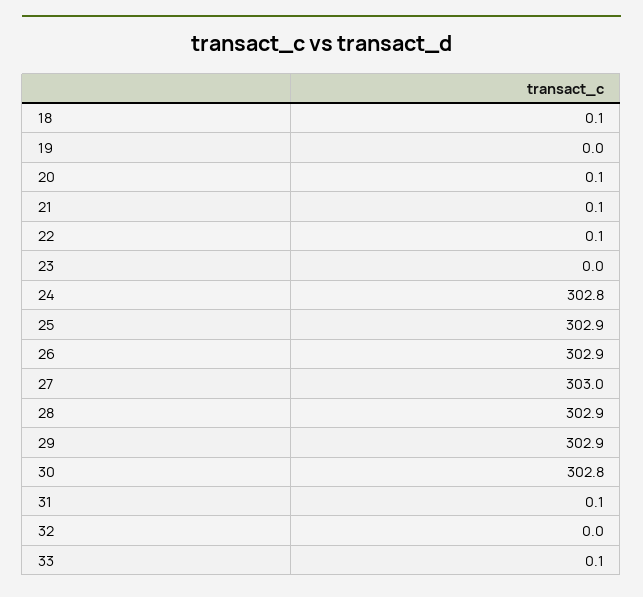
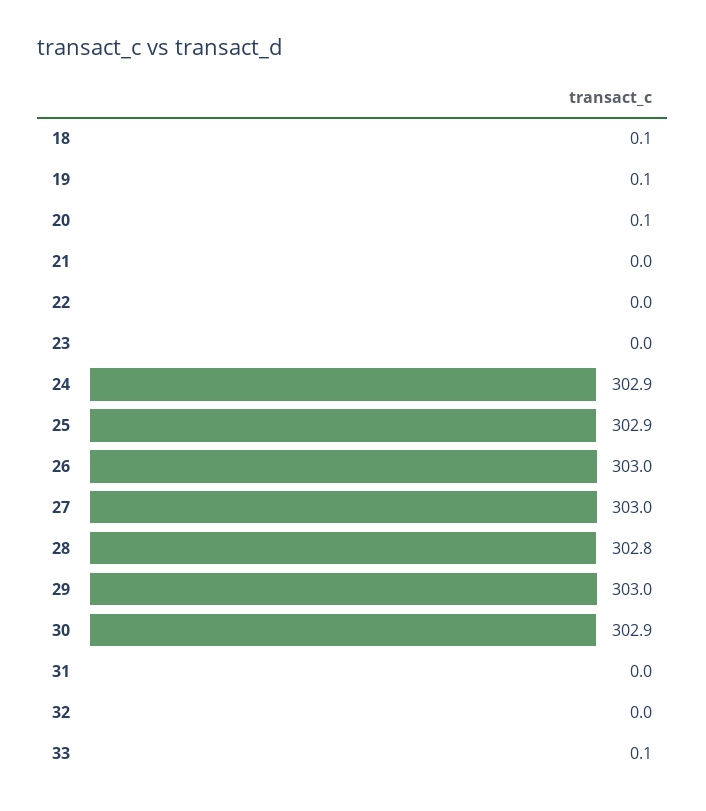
19: 0 -> 0.1
21: 0.1 -> 0
22: 0.1 -> 0
24: 302.8 -> 302.9
26: 302.9 -> 303
28: 302.9 -> 302.8
29: 302.9 -> 303
30: 302.8 -> 302.9
31: 0.1 -> 0

